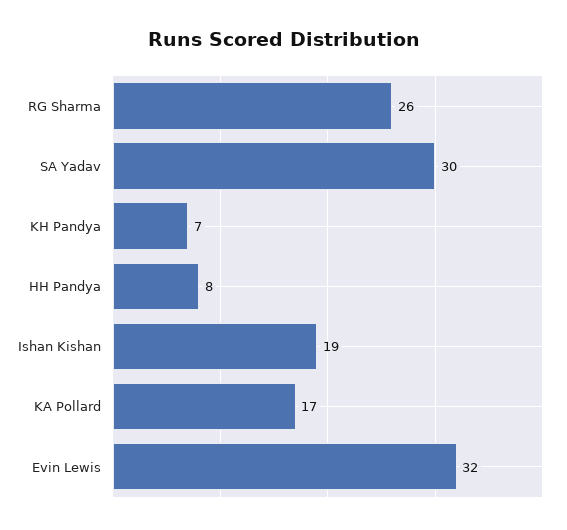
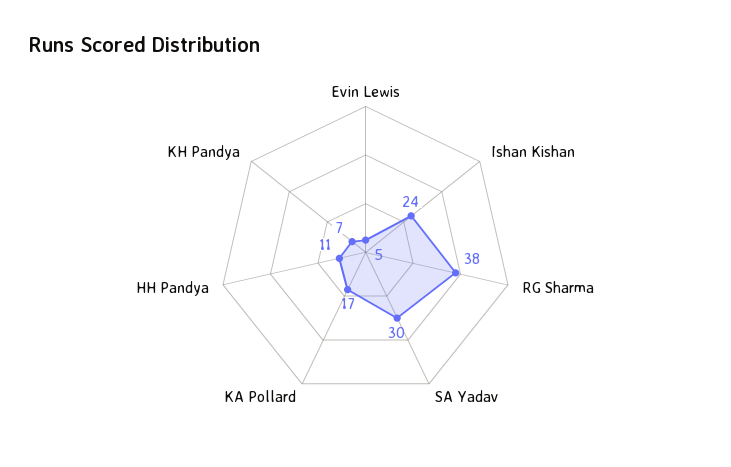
RG Sharma: 26 -> 38
HH Pandya: 8 -> 11
Ishan Kishan: 19 -> 24
Evin Lewis: 32 -> 5

